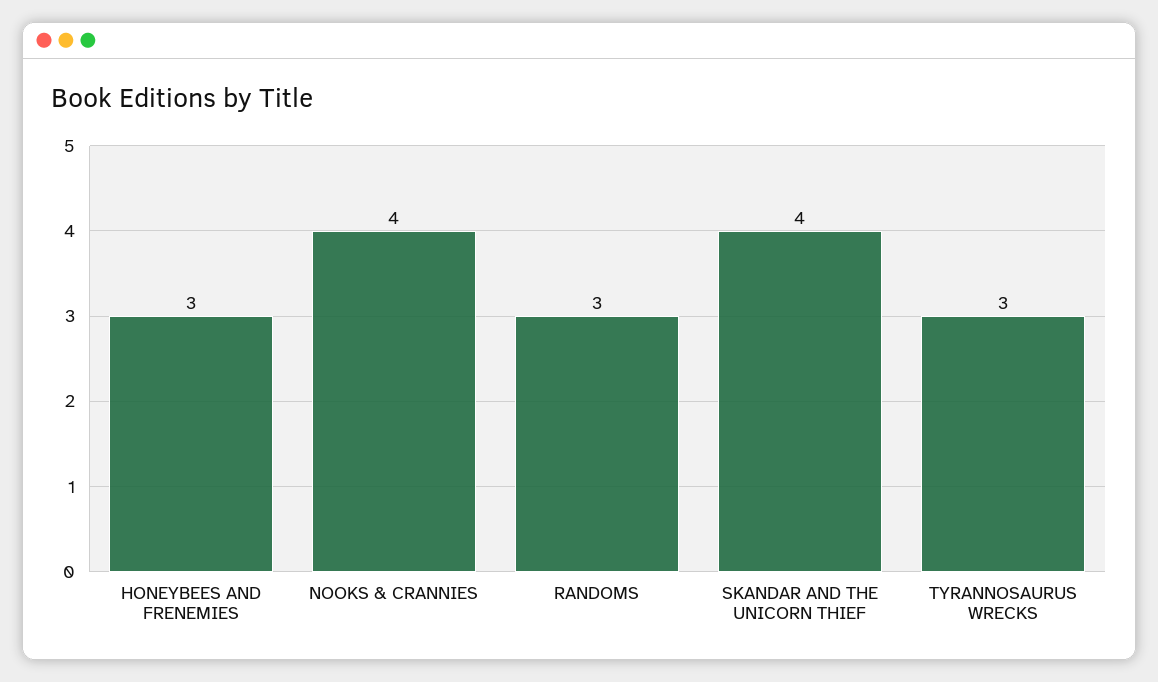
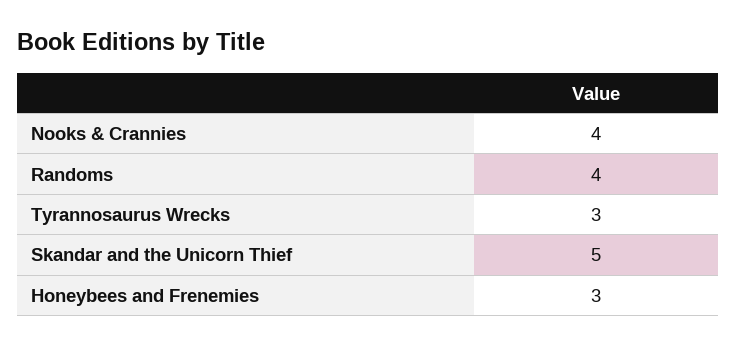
RANDOMS: 3 -> 4
SKANDAR AND THE UNICORN THIEF: 4 -> 5

